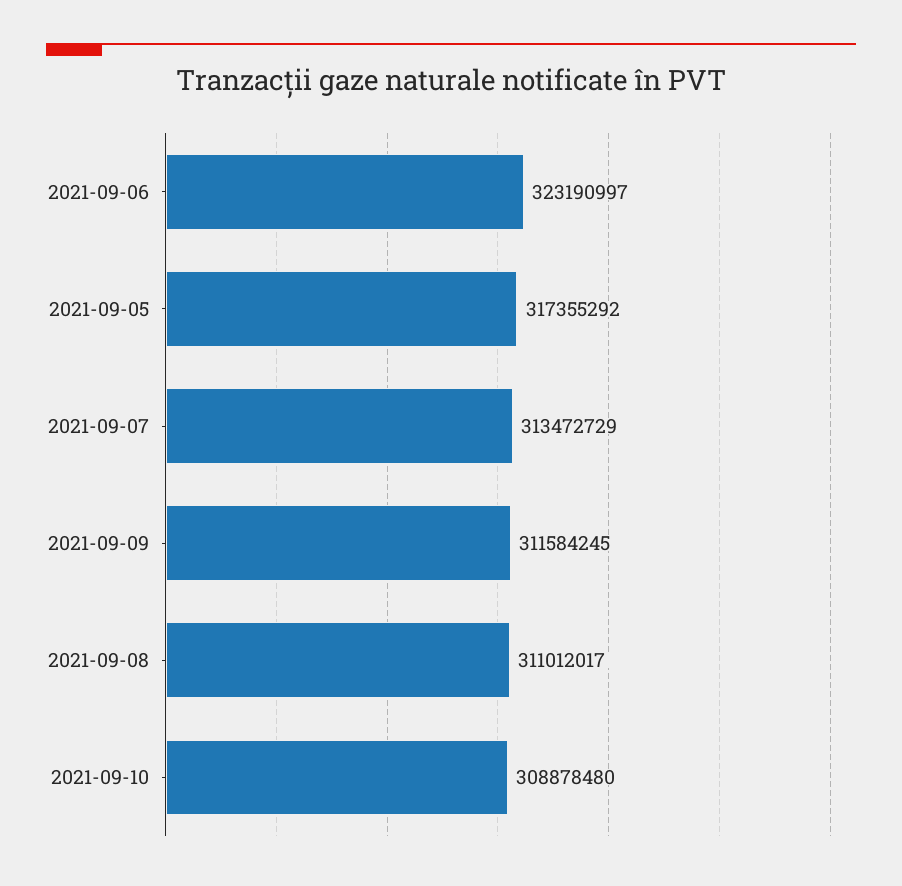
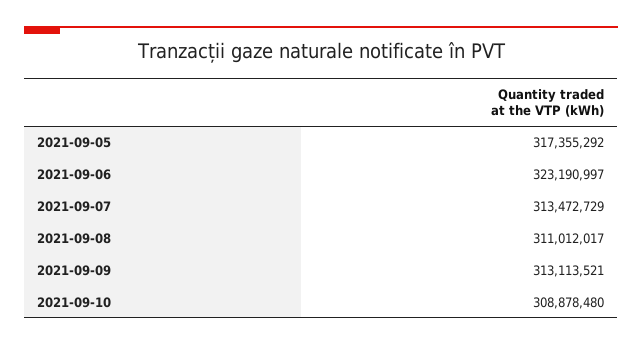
2021-09-09: 311584245 -> 313113521

